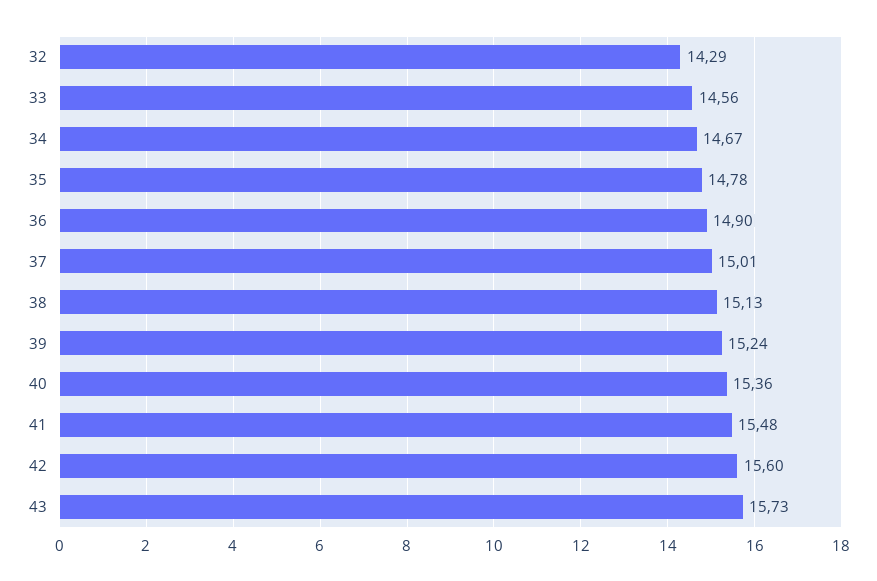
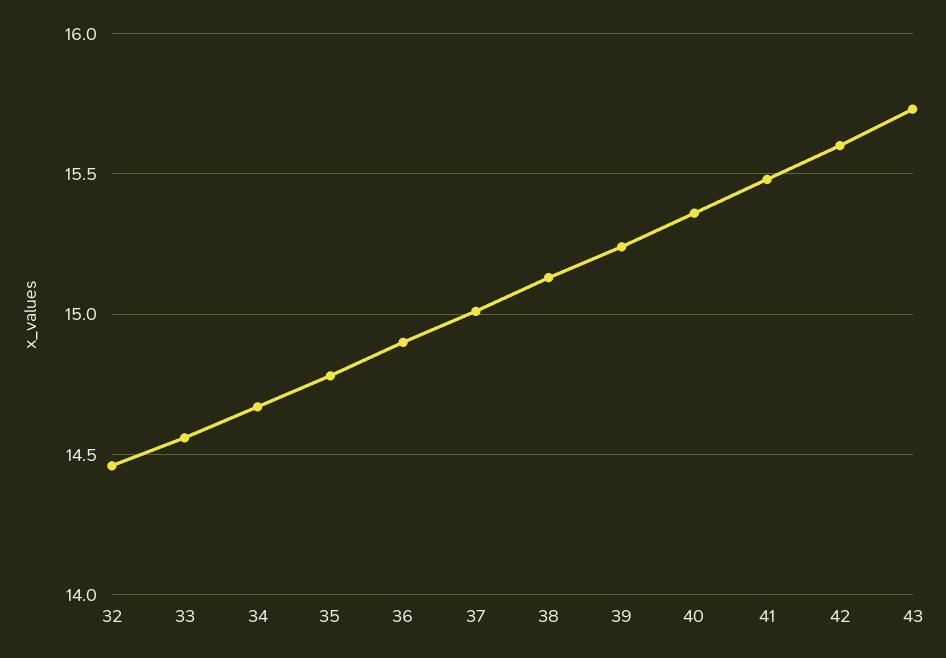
32: 14.29 -> 14.45

